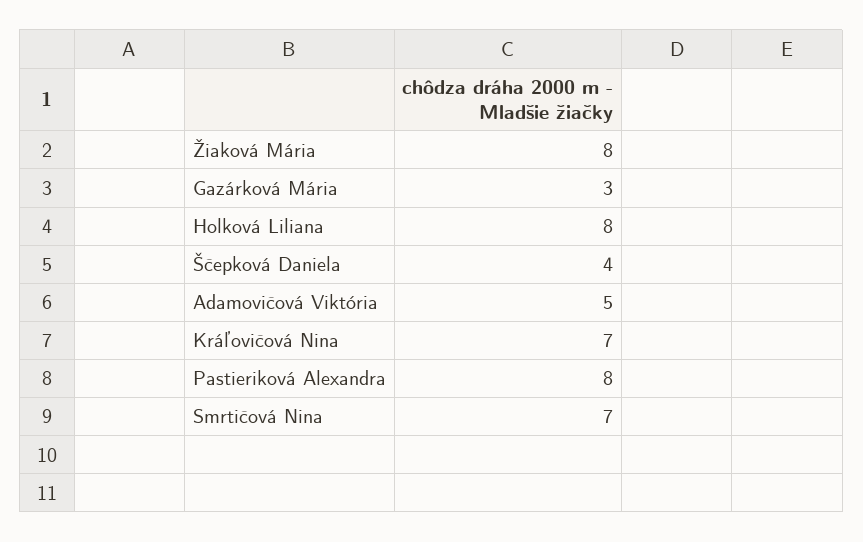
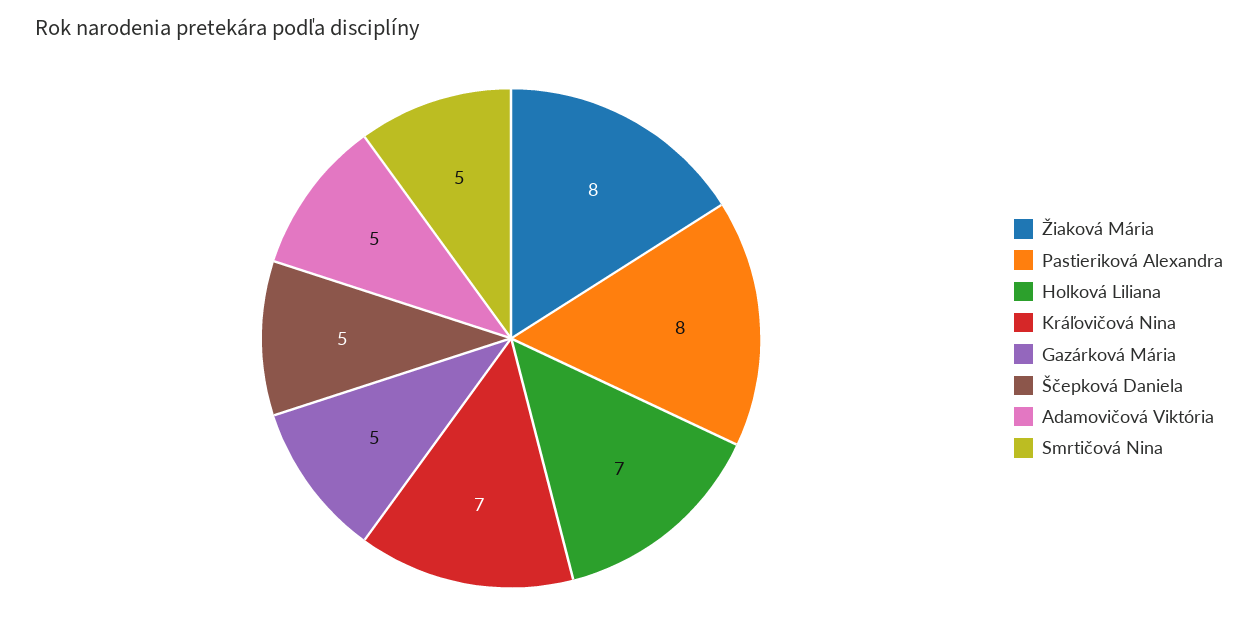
Gazárková Mária: 3 -> 5
Holková Liliana: 8 -> 7
Ščepková Daniela: 4 -> 5
Smrtičová Nina: 7 -> 5

